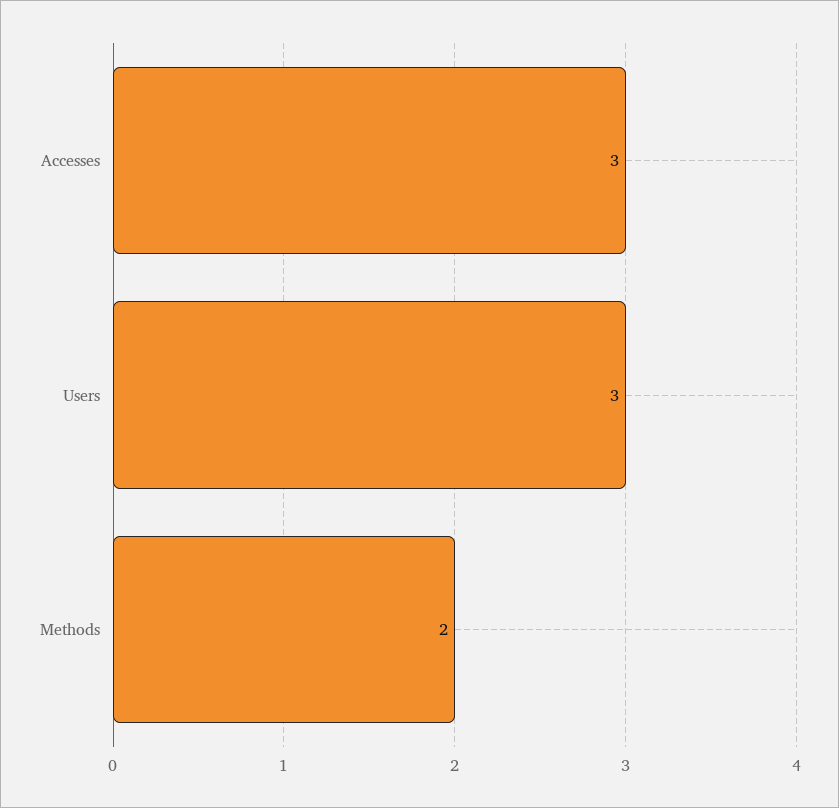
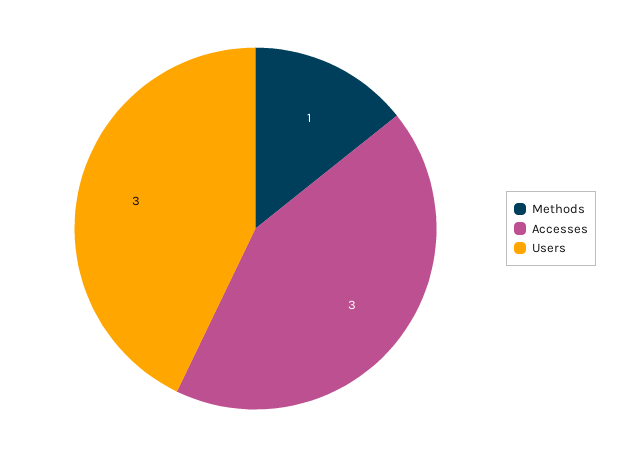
Methods: 2 -> 1

